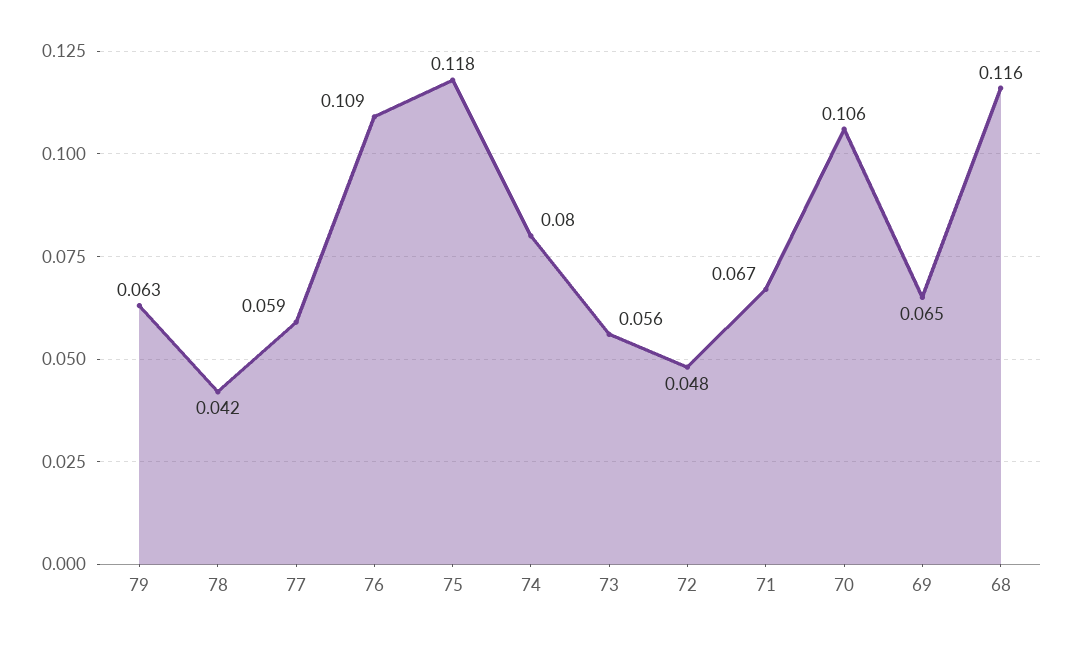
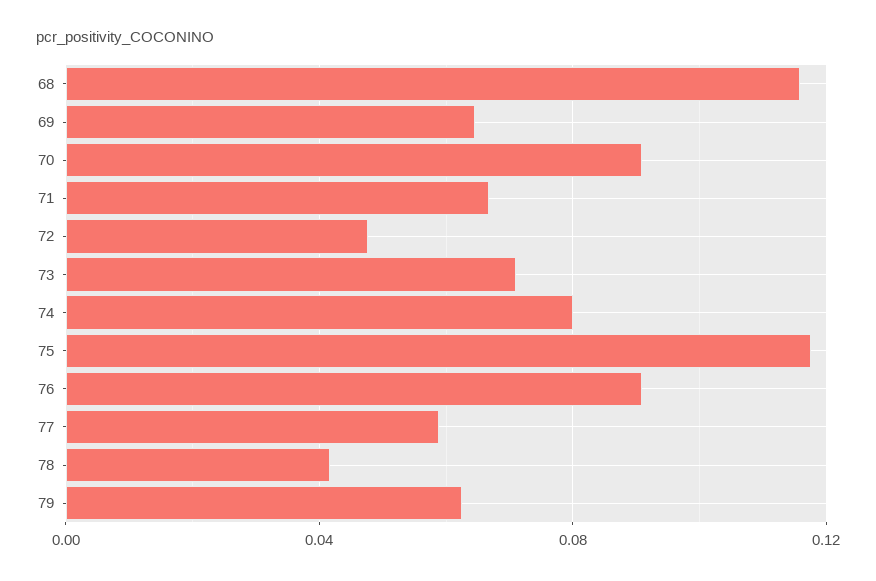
76: 0.109 -> 0.09
73: 0.056 -> 0.07
70: 0.106 -> 0.09

